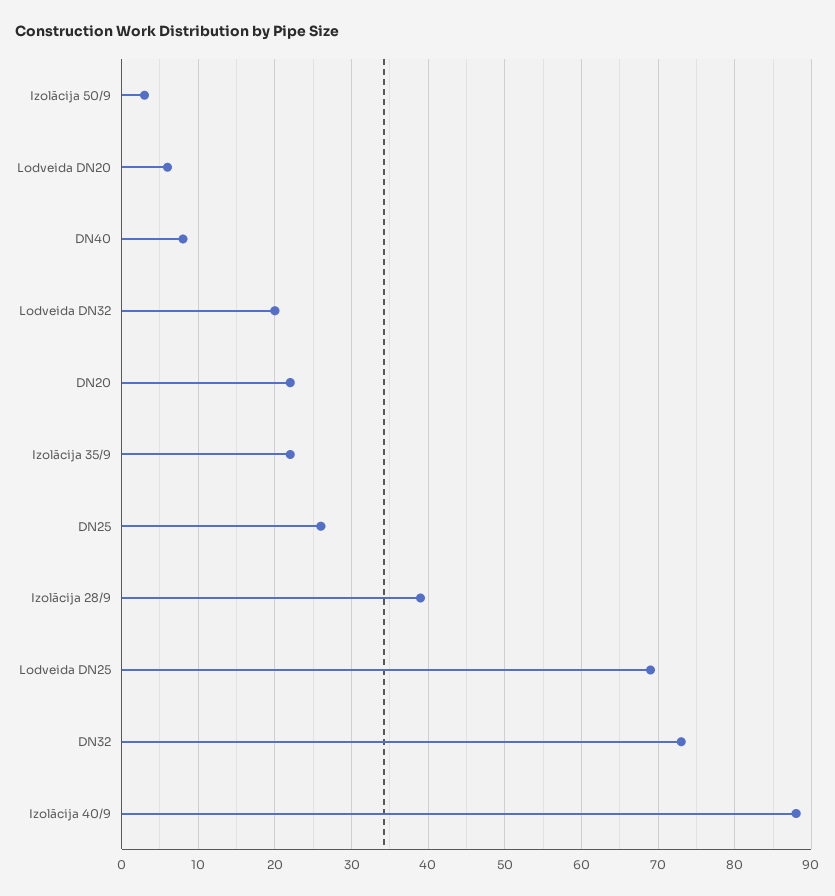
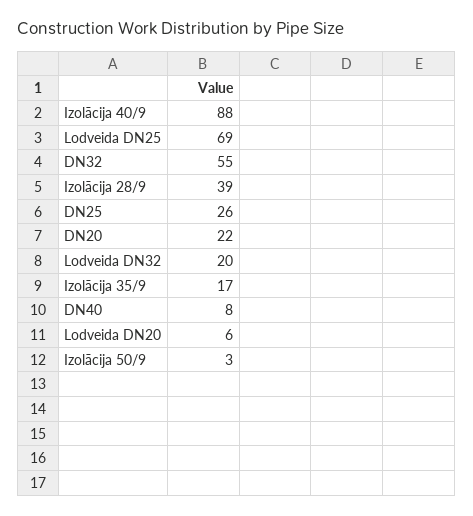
Izolācija 35/9: 22 -> 17
DN32: 73 -> 55

